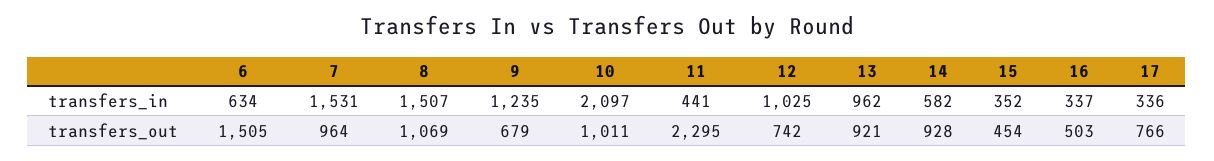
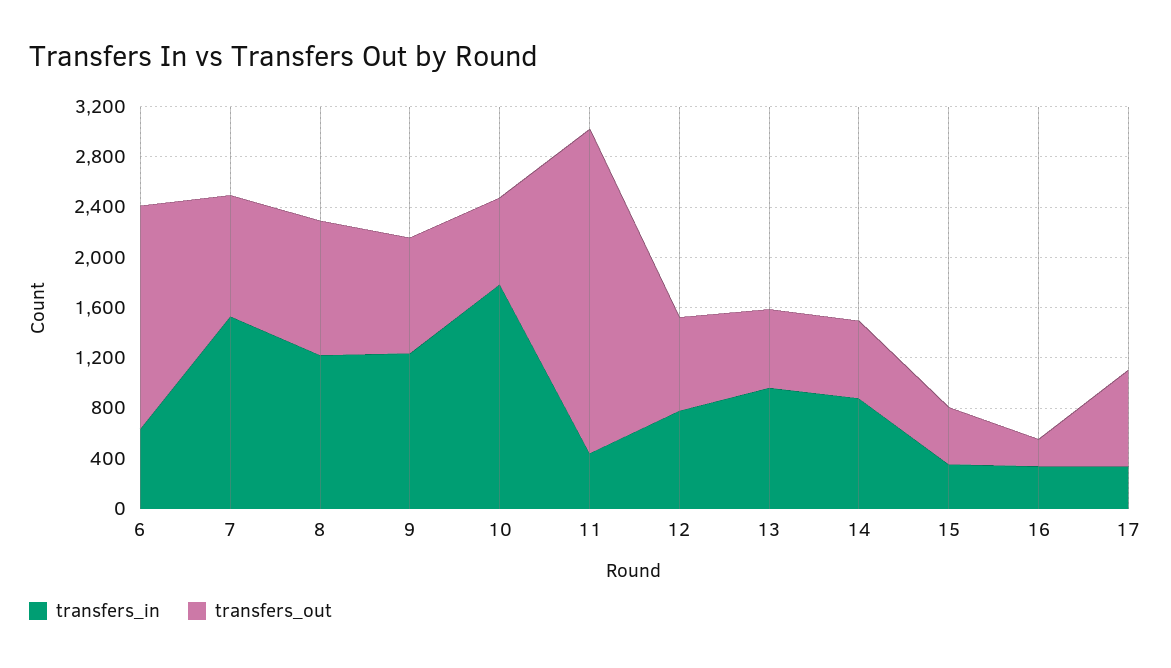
transfers_in, 8: 1507 -> 1200
transfers_in, 10: 2097 -> 1800
transfers_in, 12: 1025 -> 800
transfers_in, 14: 582 -> 900
transfers_out, 6: 1505 -> 1800
transfers_out, 9: 679 -> 900
transfers_out, 10: 1011 -> 700
transfers_out, 11: 2295 -> 2600
transfers_out, 13: 921 -> 600
transfers_out, 14: 928 -> 600
transfers_out, 16: 503 -> 200

